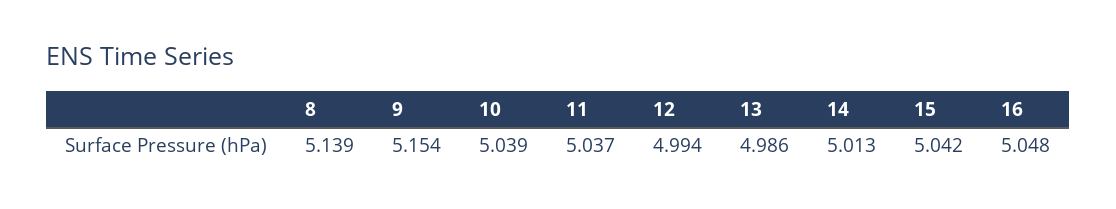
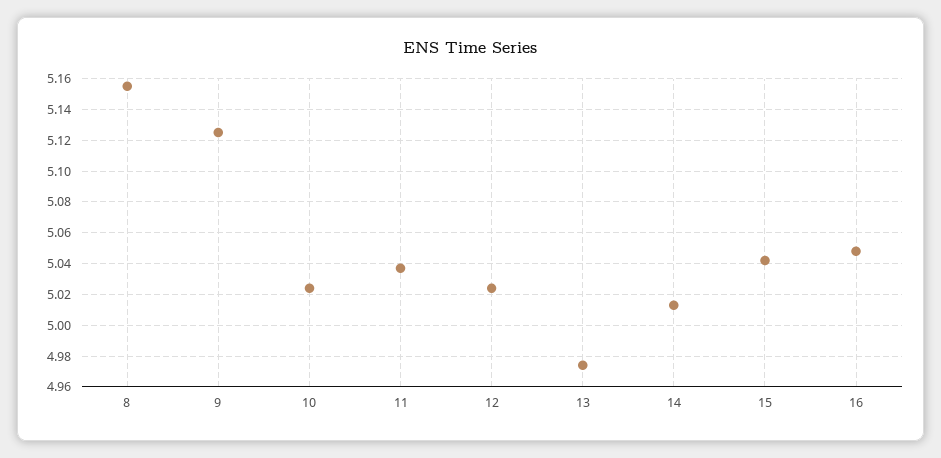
8: 5.139 -> 5.155
9: 5.154 -> 5.125
10: 5.039 -> 5.025
12: 4.994 -> 5.025
13: 4.986 -> 4.975

